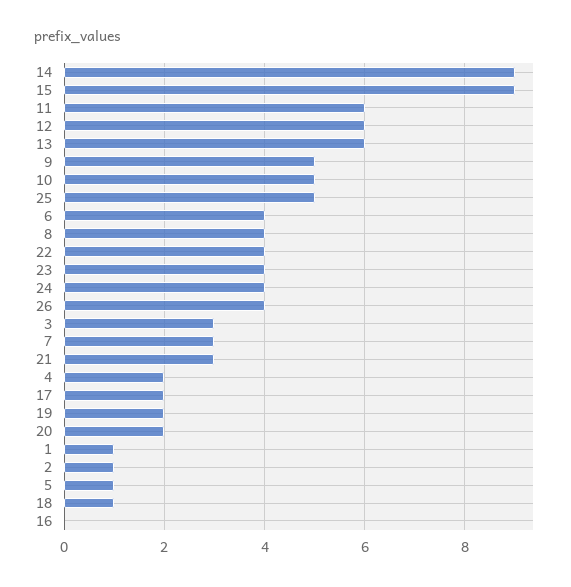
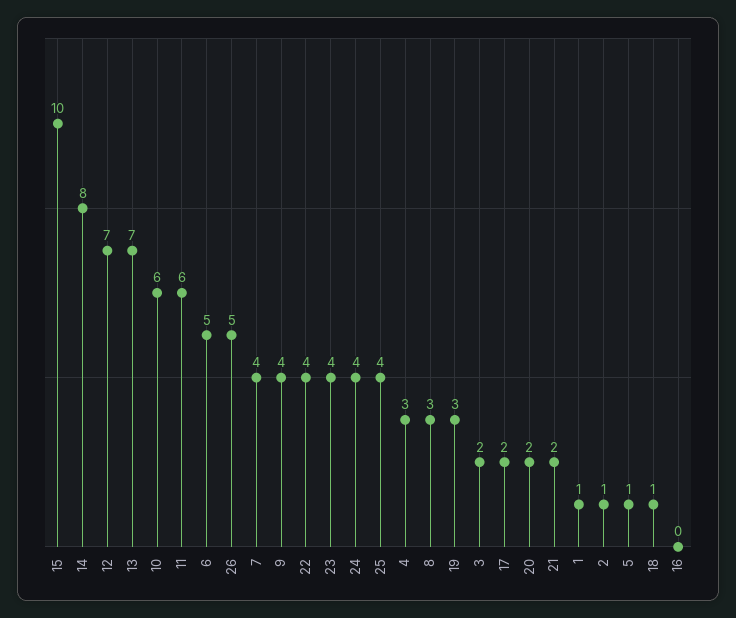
14: 9 -> 8
15: 9 -> 10
12: 6 -> 7
13: 6 -> 7
9: 5 -> 4
10: 5 -> 6
25: 5 -> 4
6: 4 -> 5
8: 4 -> 3
26: 4 -> 5
3: 3 -> 2
7: 3 -> 4
21: 3 -> 2
4: 2 -> 3
19: 2 -> 3

